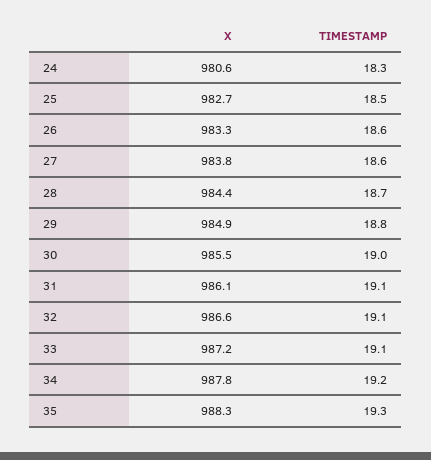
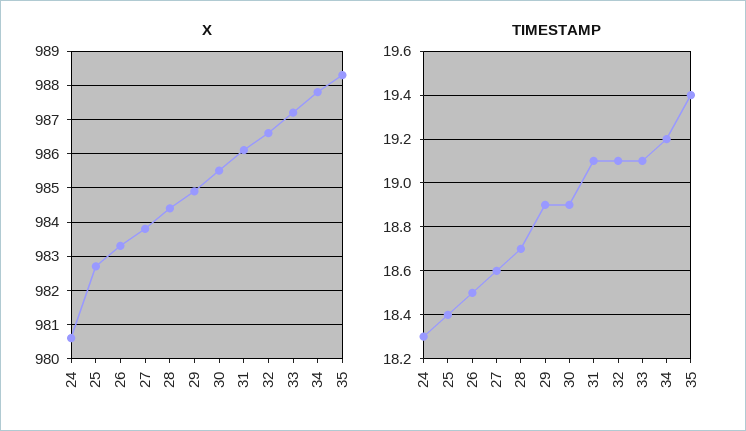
TIMESTAMP, 25: 18.5 -> 18.4
TIMESTAMP, 26: 18.6 -> 18.5
TIMESTAMP, 29: 18.8 -> 18.9
TIMESTAMP, 30: 19 -> 18.9
TIMESTAMP, 35: 19.3 -> 19.4

